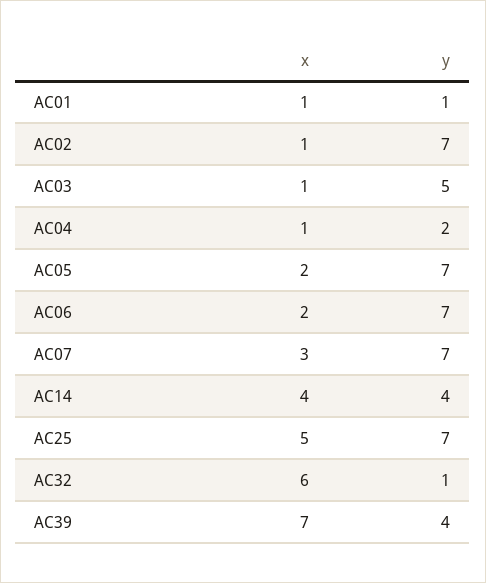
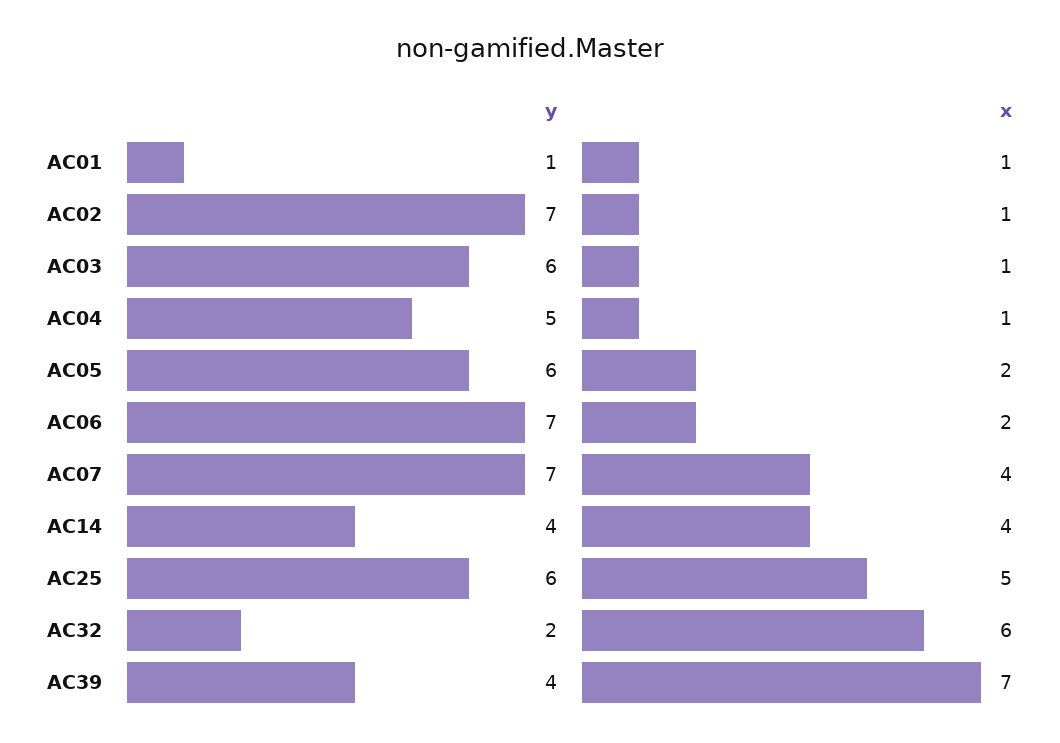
y, AC03: 5 -> 6
y, AC04: 2 -> 5
y, AC05: 7 -> 6
x, AC07: 3 -> 4
y, AC25: 7 -> 6
y, AC32: 1 -> 2

